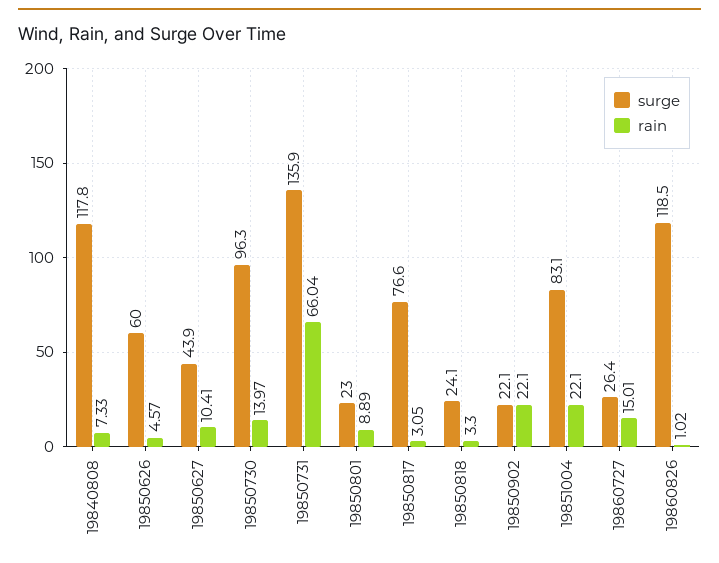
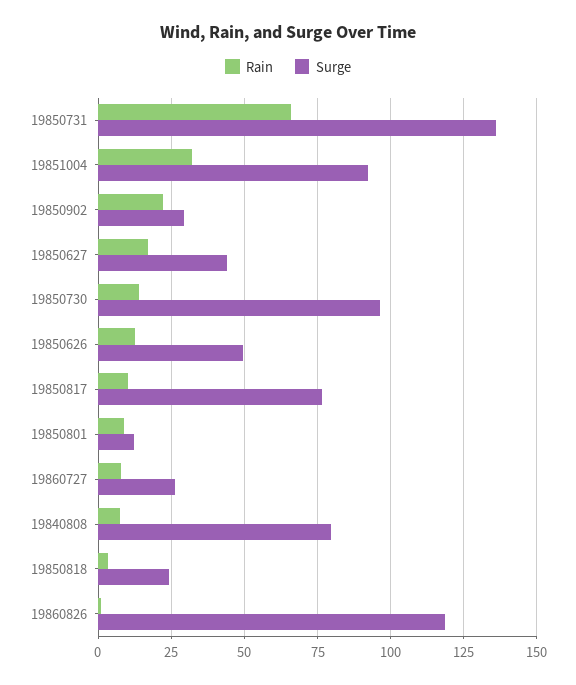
surge, 19840808: 117.8 -> 80
surge, 19850626: 60 -> 50
rain, 19850626: 4.57 -> 12.5
rain, 19850627: 10.41 -> 17.5
surge, 19850801: 23 -> 12.5
rain, 19850817: 3.05 -> 10
surge, 19850902: 22.1 -> 30
surge, 19851004: 83.1 -> 92.5
rain, 19851004: 22.1 -> 32.5
rain, 19860727: 15.01 -> 7.5

